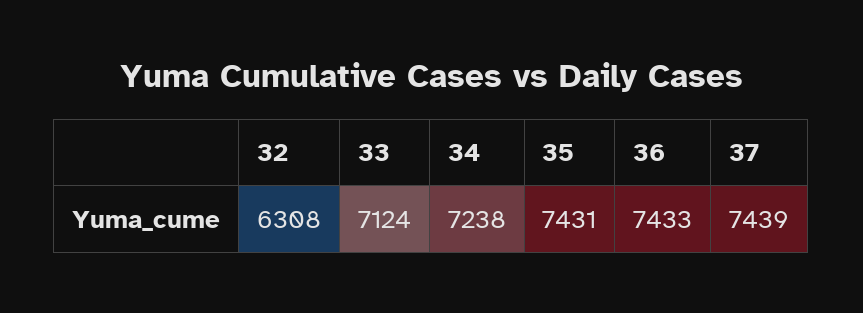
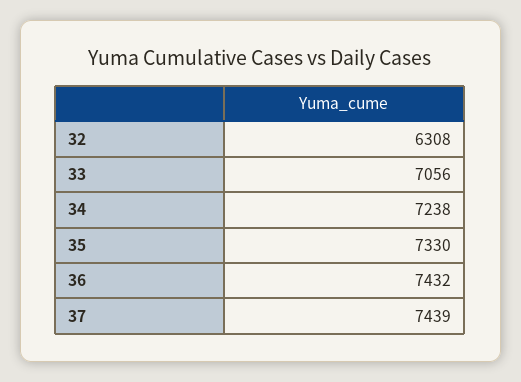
33: 7124 -> 7056
35: 7431 -> 7330
36: 7433 -> 7432

